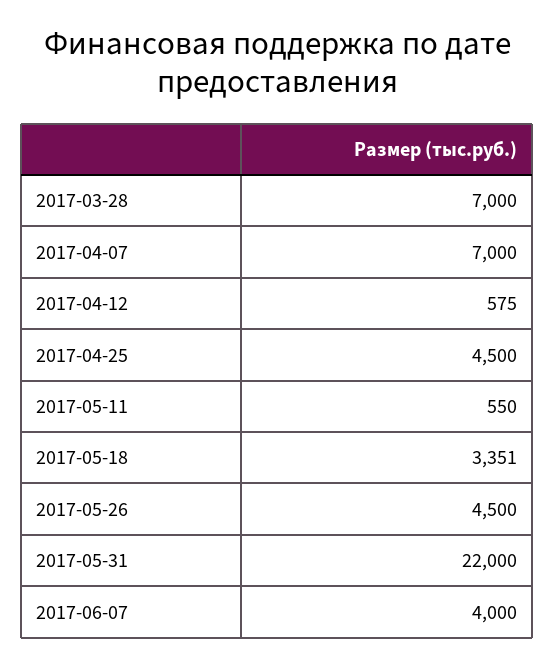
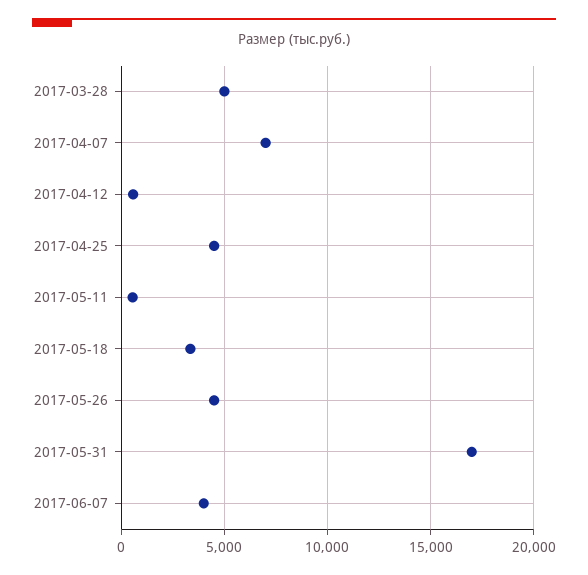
2017-03-28: 7000 -> 5000
2017-05-31: 22000 -> 17000

